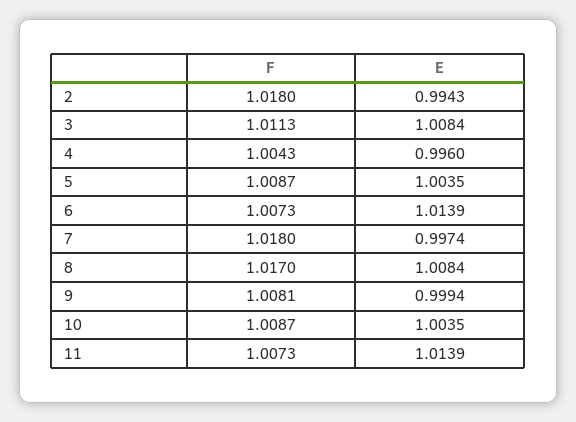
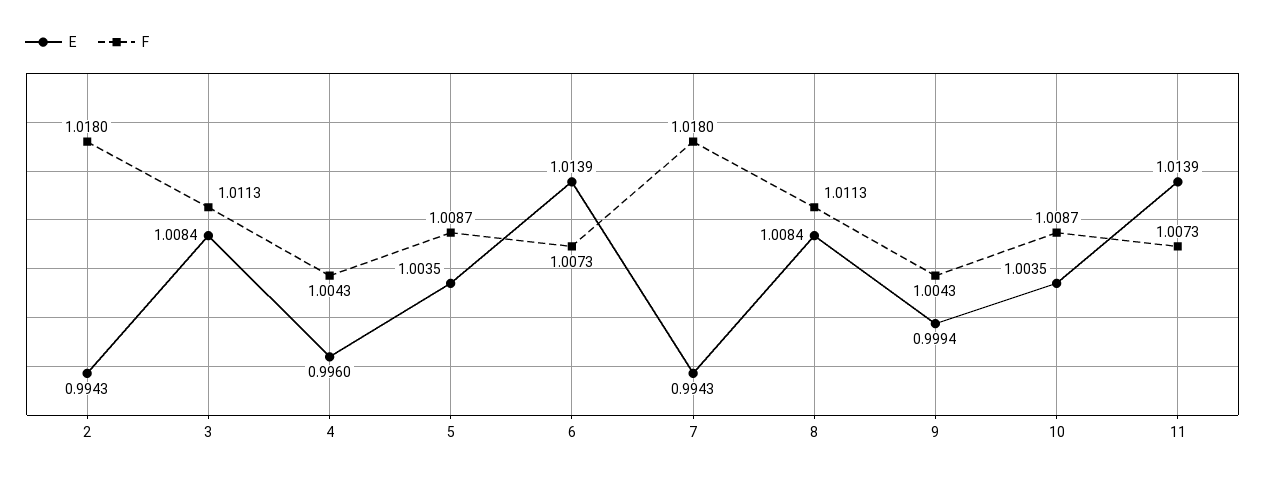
E, 7: 0.9974 -> 0.9943
F, 8: 1.017 -> 1.0113
F, 9: 1.0081 -> 1.0043

